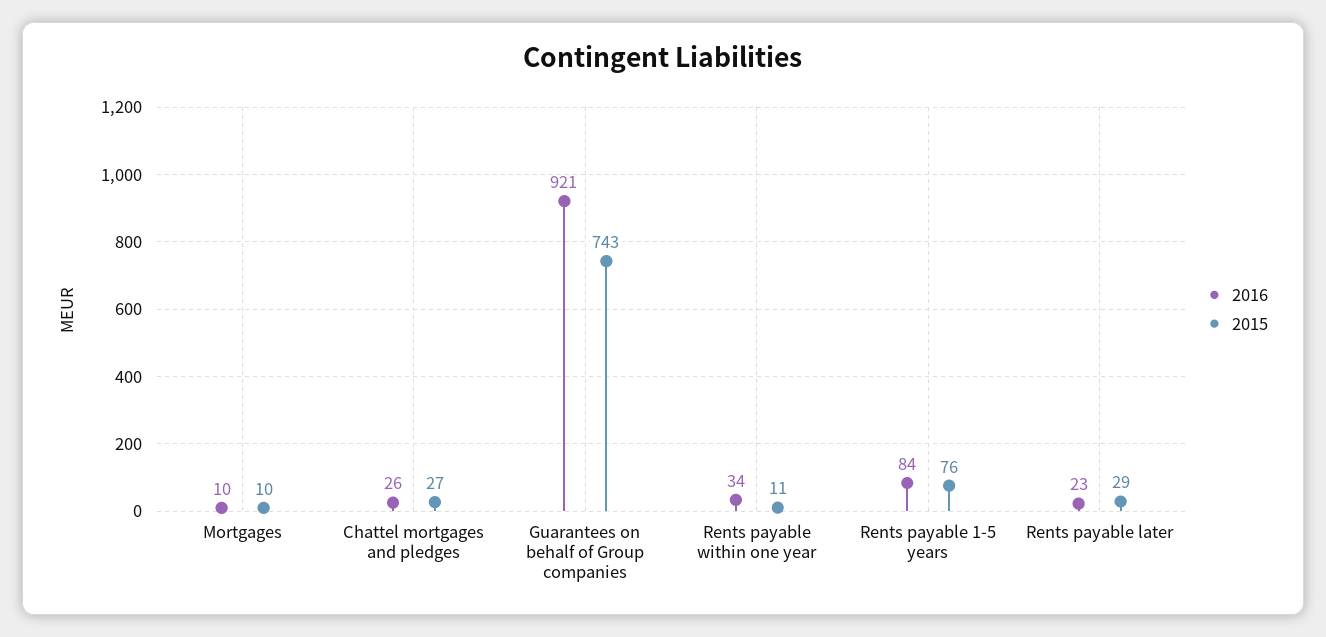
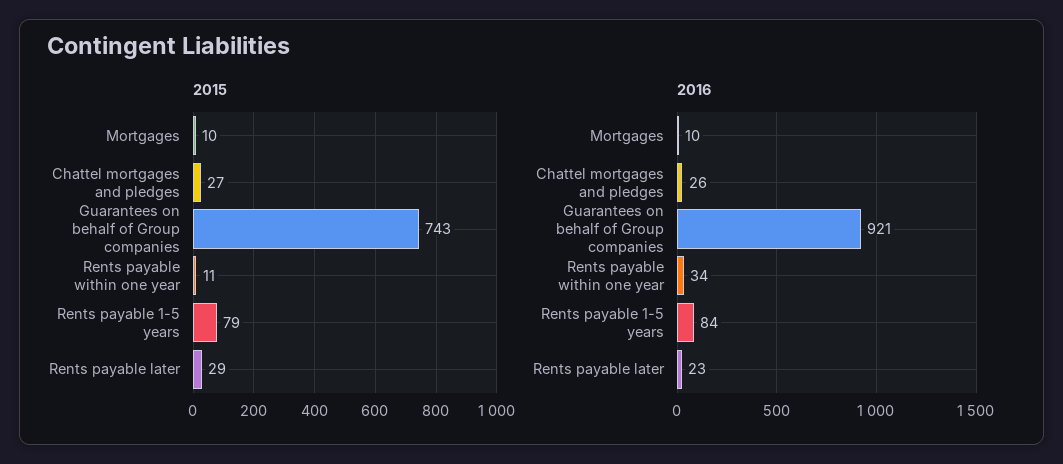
2015, Rents payable 1-5 years: 76 -> 79

